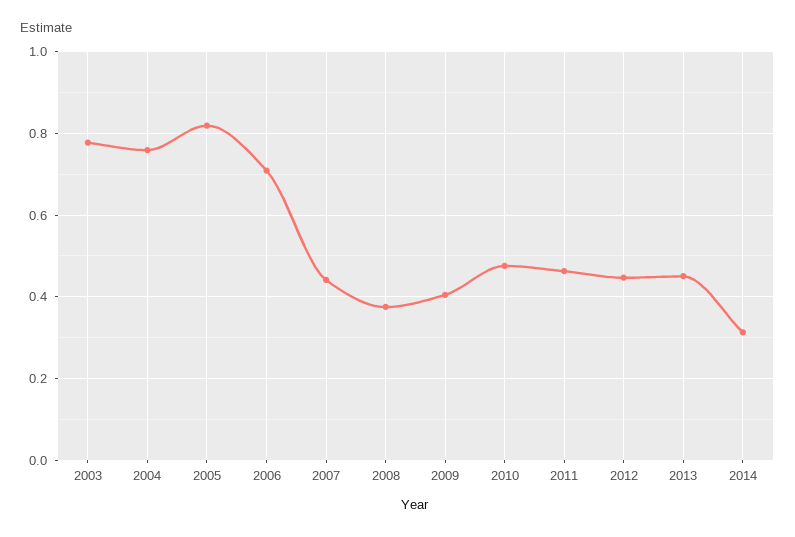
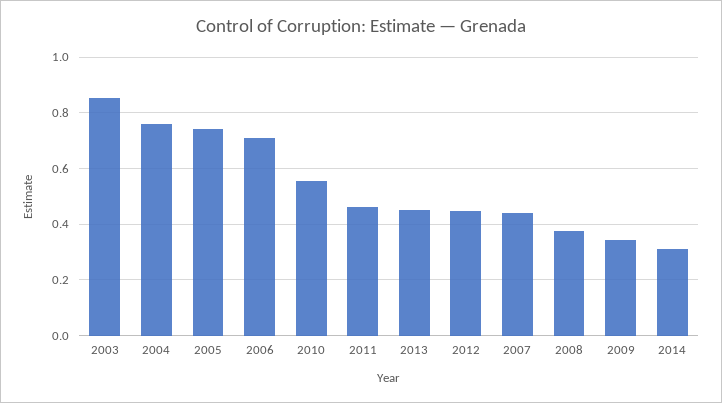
2003: 0.78 -> 0.85
2005: 0.82 -> 0.75
2009: 0.4 -> 0.35
2010: 0.48 -> 0.55

